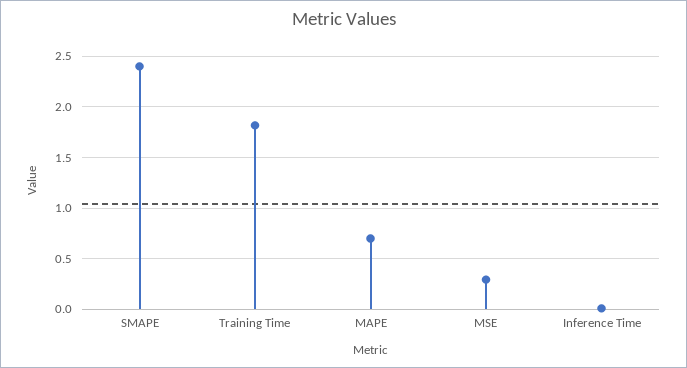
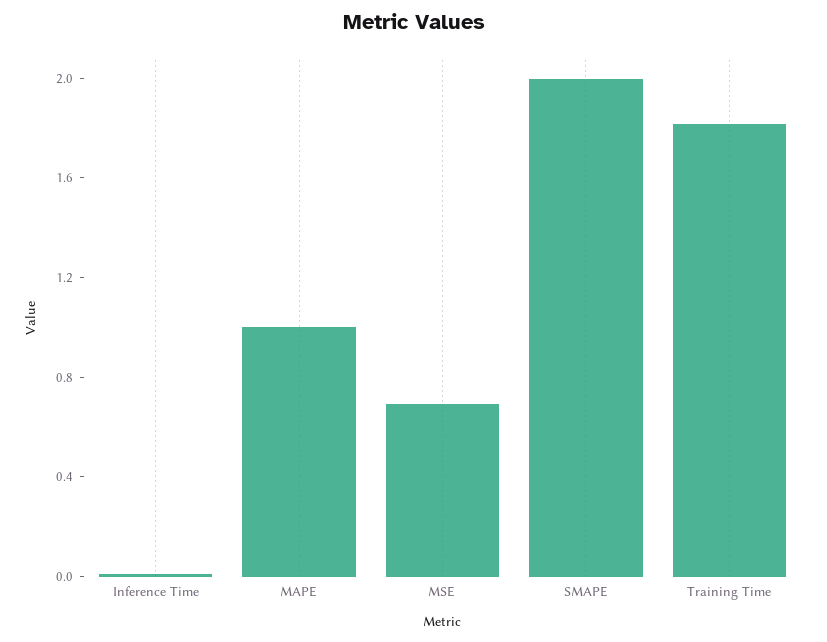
SMAPE: 2.4 -> 2
MAPE: 0.7 -> 1
MSE: 0.3 -> 0.7

